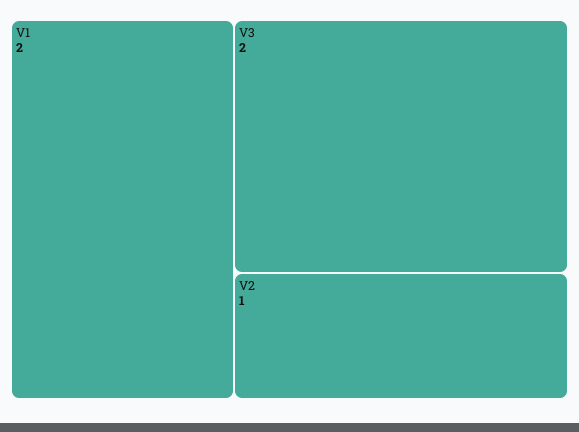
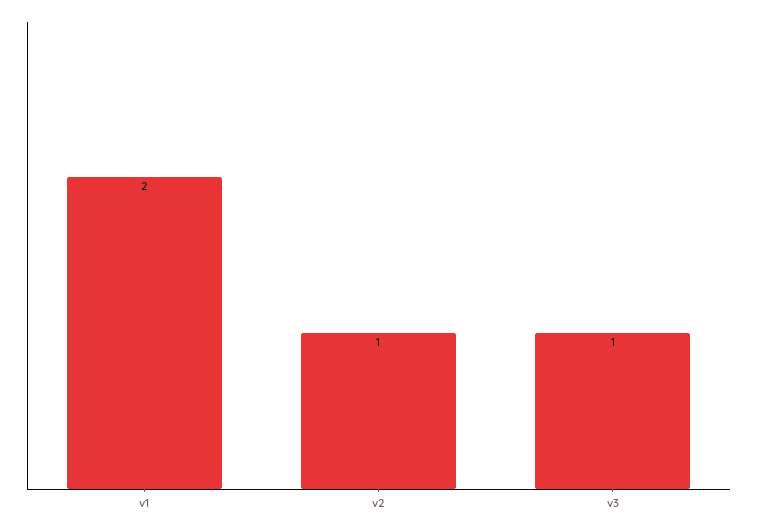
V3: 2 -> 1

